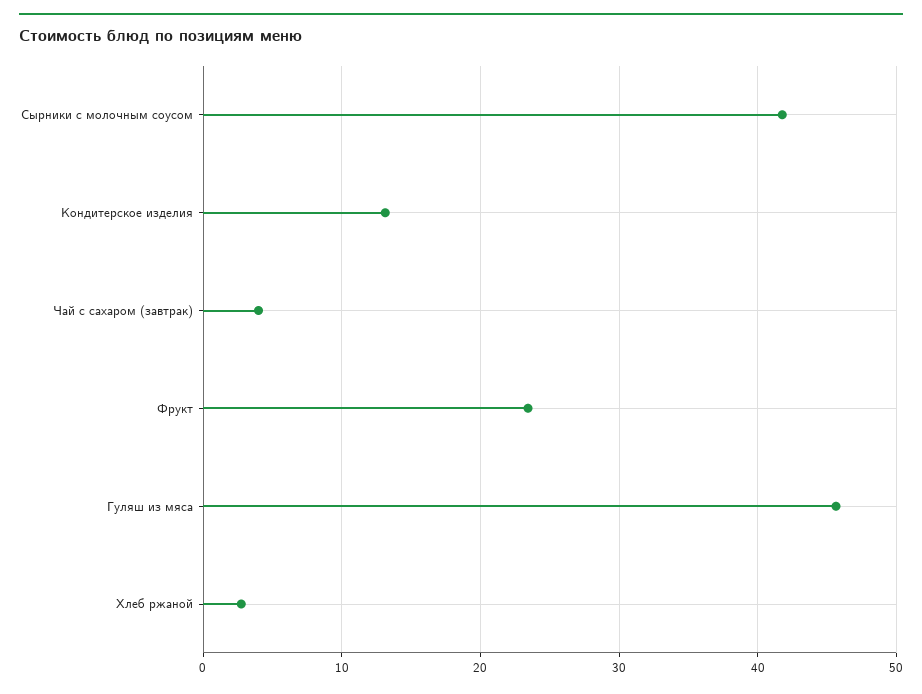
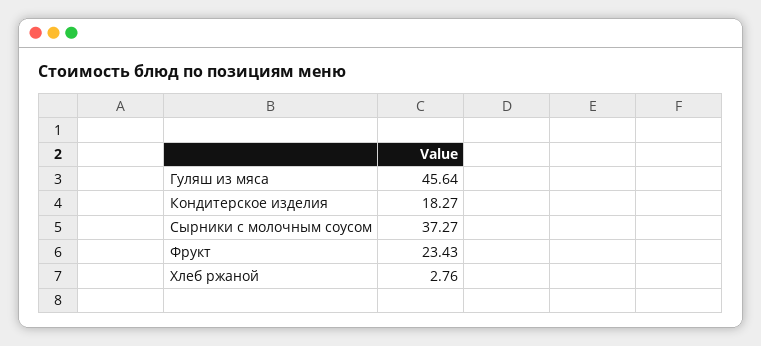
Сырники с молочным соусом: 42 -> 37.27
Кондитерское изделия: 13 -> 18.27
Чай с сахаром (завтрак): 4 -> none

